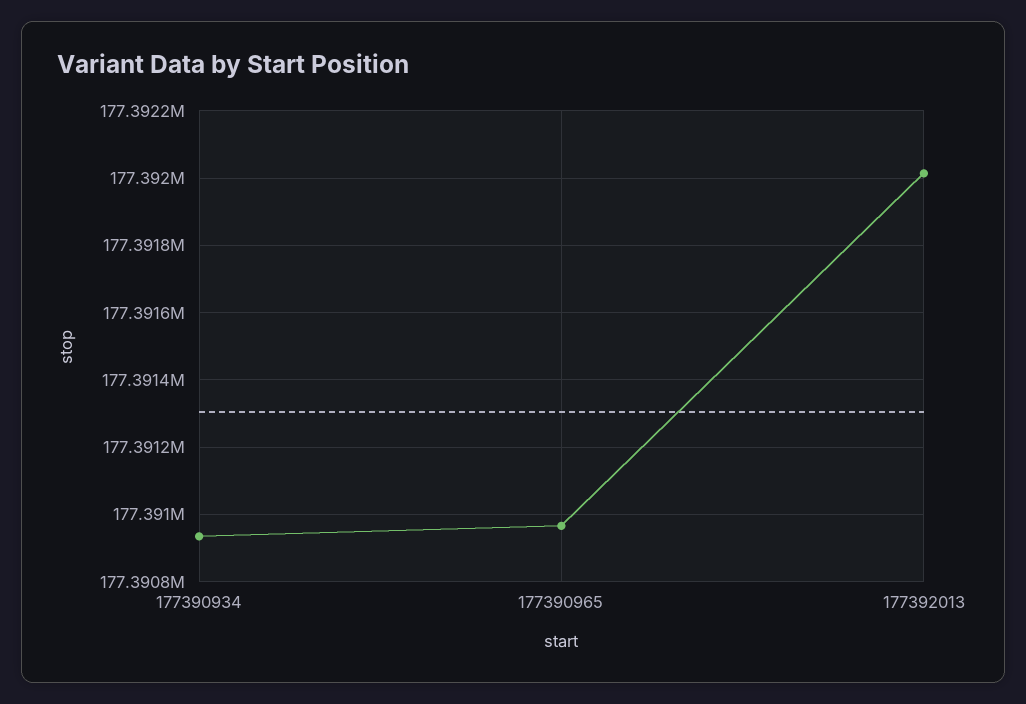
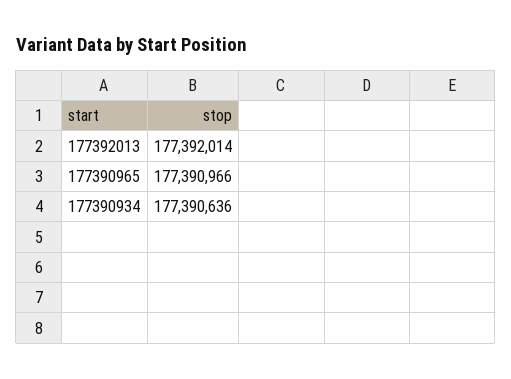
177390934: 177390940 -> 177390636

